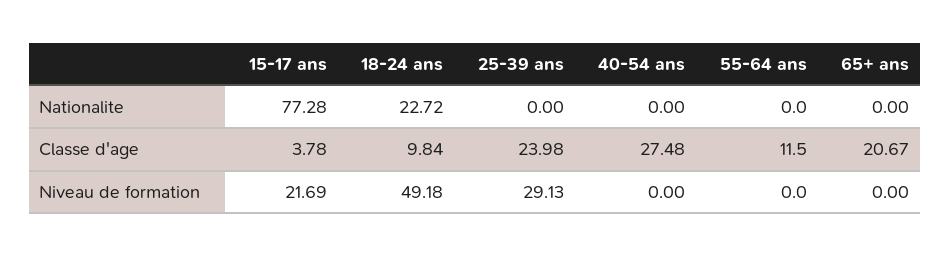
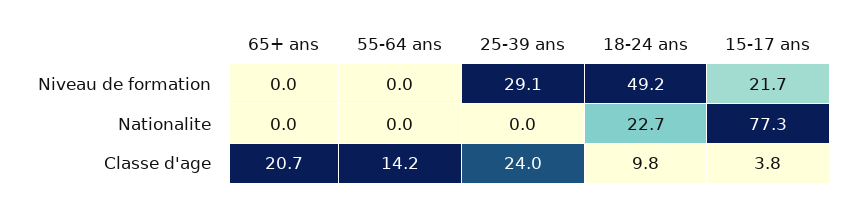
40-54 ans, Nationalite: 0 -> none
40-54 ans, Classe d'age: 27.48 -> none
55-64 ans, Classe d'age: 11.5 -> 14.2
40-54 ans, Niveau de formation: 0 -> none

